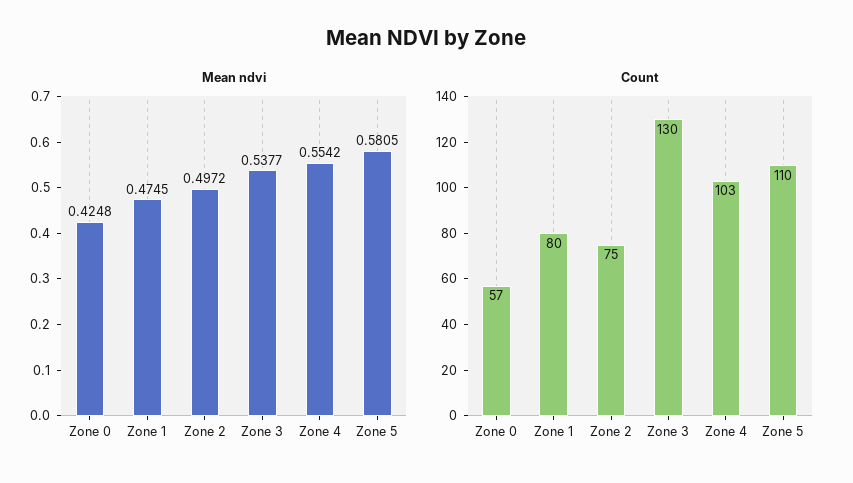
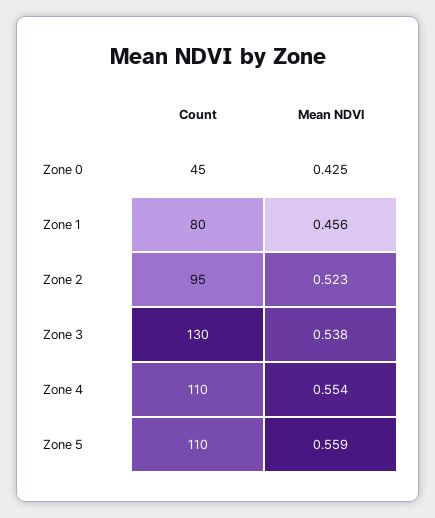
Mean ndvi, Zone 1: 0.4745 -> 0.456
Mean ndvi, Zone 2: 0.4972 -> 0.523
Mean ndvi, Zone 5: 0.5805 -> 0.559
Count, Zone 0: 57 -> 45
Count, Zone 2: 75 -> 95
Count, Zone 4: 103 -> 110

